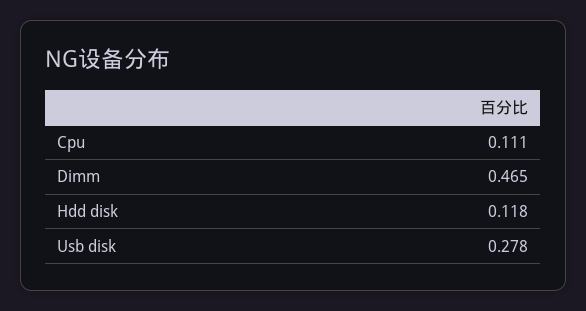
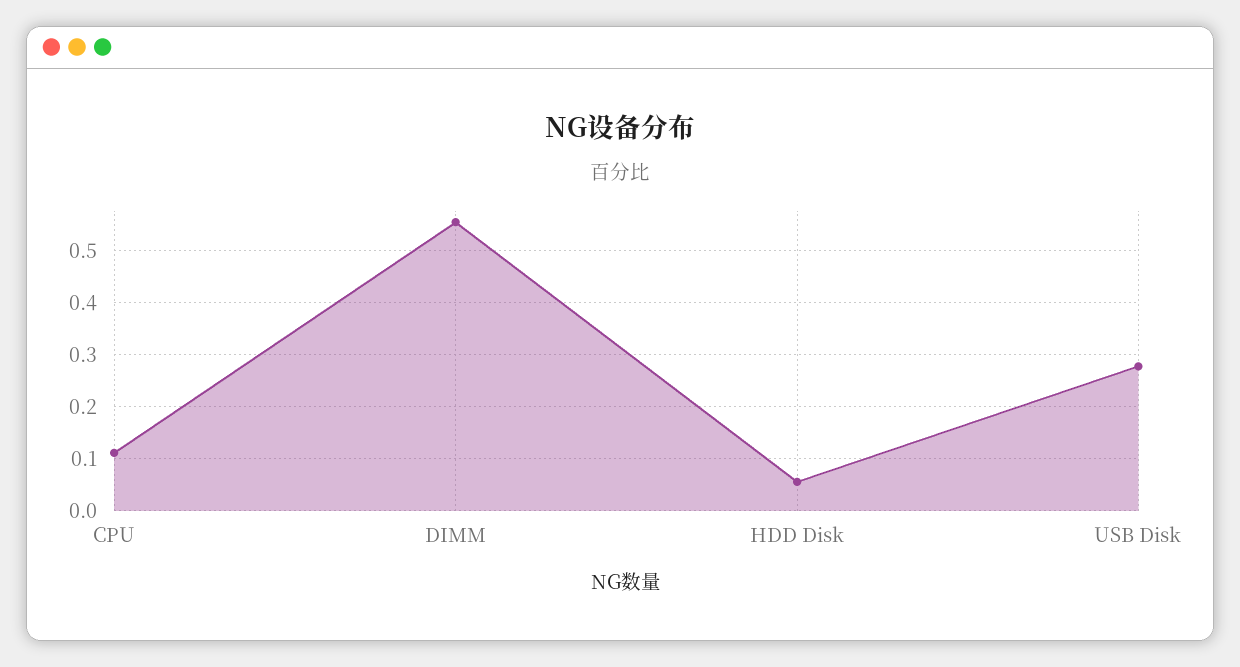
Dimm: 0.465 -> 0.56
Hdd disk: 0.118 -> 0.06

